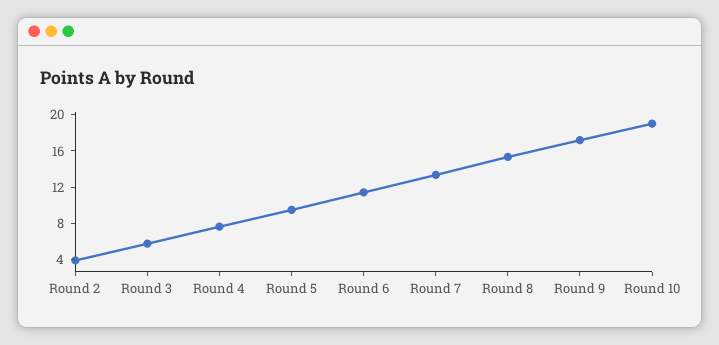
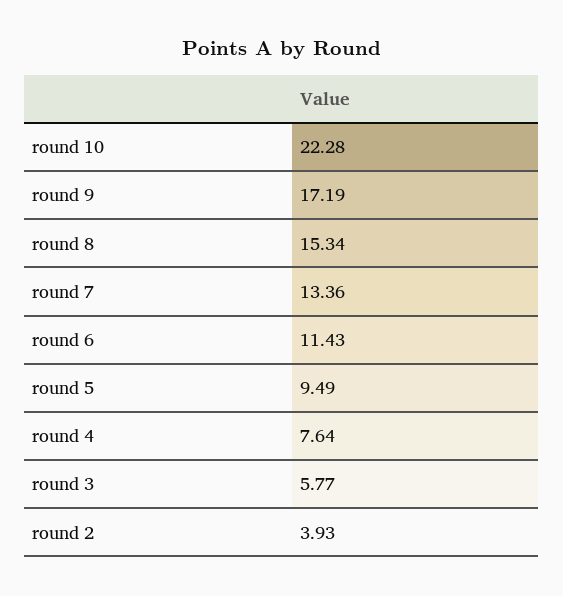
Round 10: 19 -> 22.28

